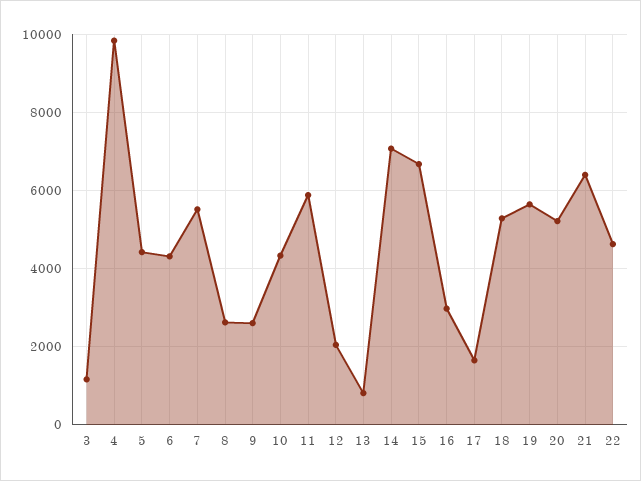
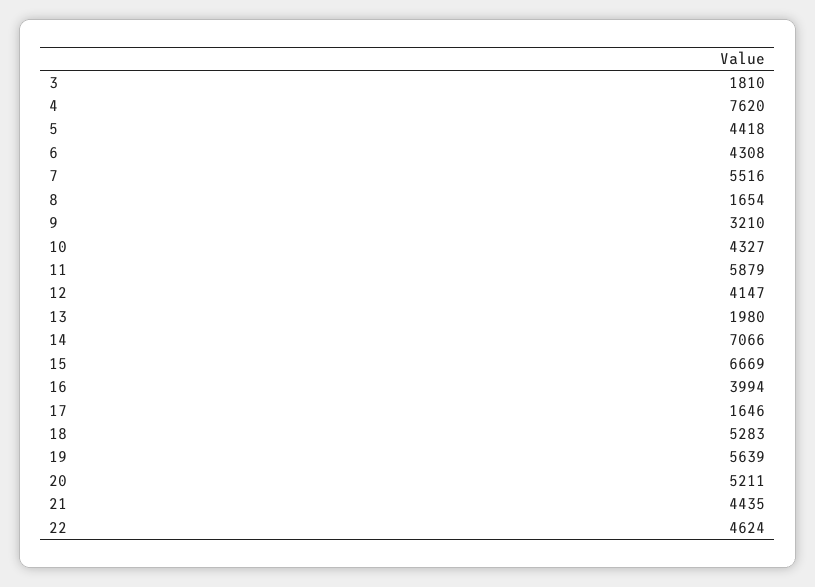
3: 1200 -> 1810
4: 9800 -> 7620
8: 2600 -> 1654
9: 2600 -> 3210
12: 2000 -> 4147
13: 800 -> 1980
16: 3000 -> 3994
21: 6400 -> 4435

